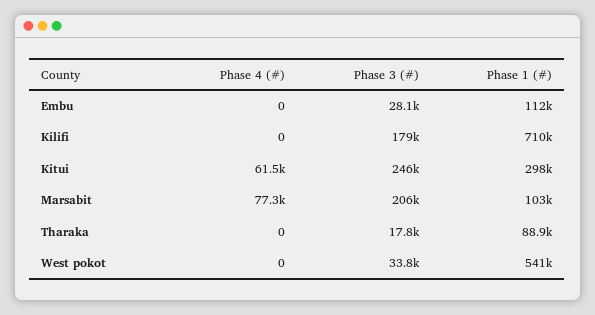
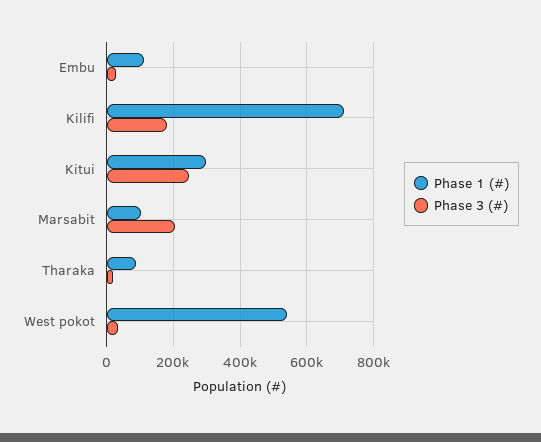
Phase 4 (#), Embu: 0 -> none
Phase 4 (#), Kilifi: 0 -> none
Phase 4 (#), Kitui: 61500 -> none
Phase 4 (#), Marsabit: 77300 -> none
Phase 4 (#), Tharaka: 0 -> none
Phase 4 (#), West pokot: 0 -> none

